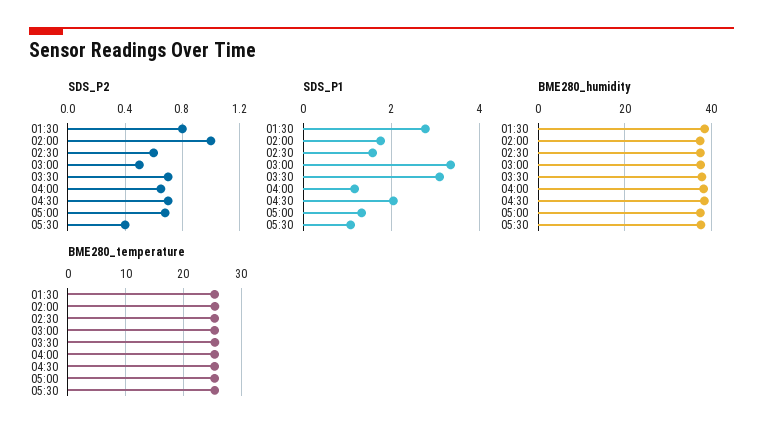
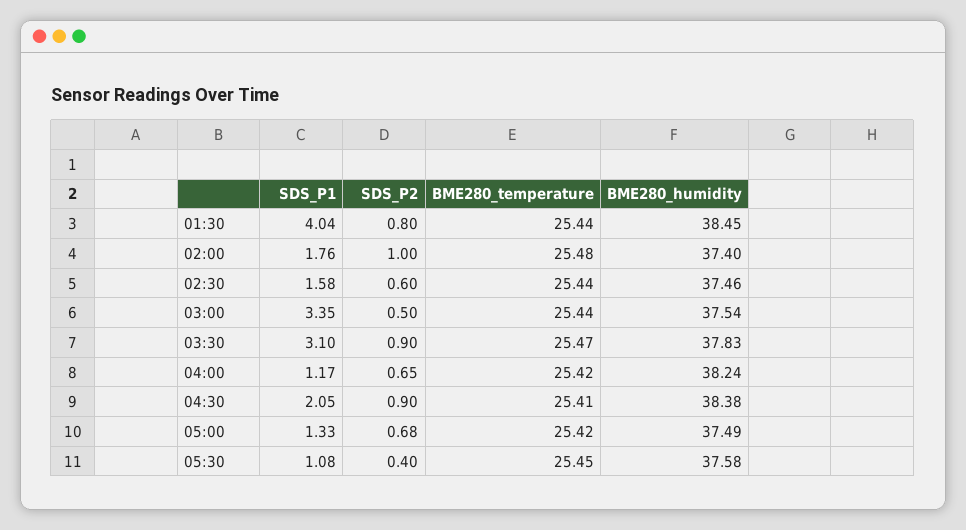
SDS_P2, 03:30: 0.7 -> 0.9
SDS_P2, 04:30: 0.7 -> 0.9
SDS_P1, 01:30: 2.8 -> 4.04

